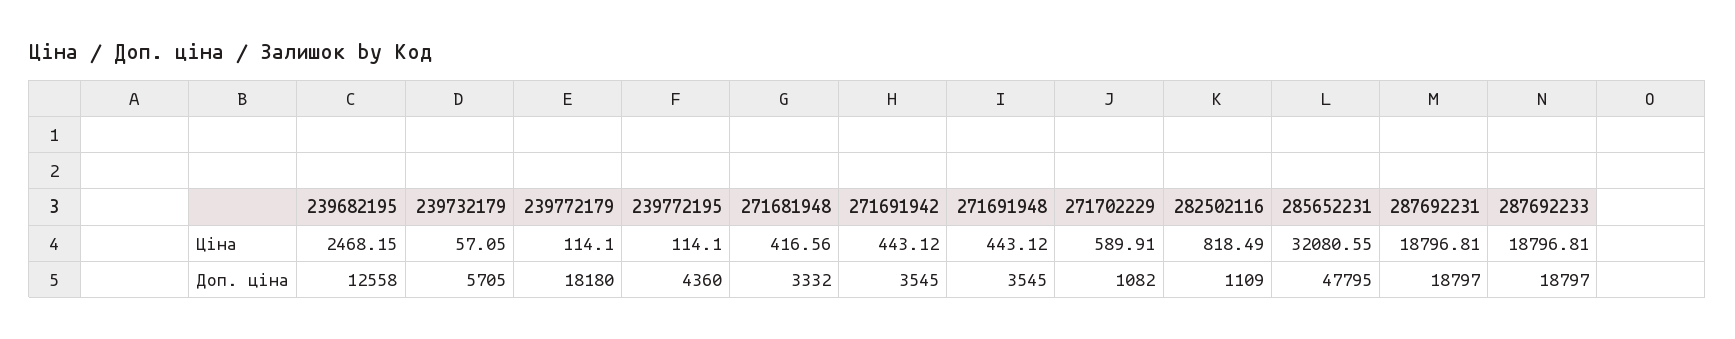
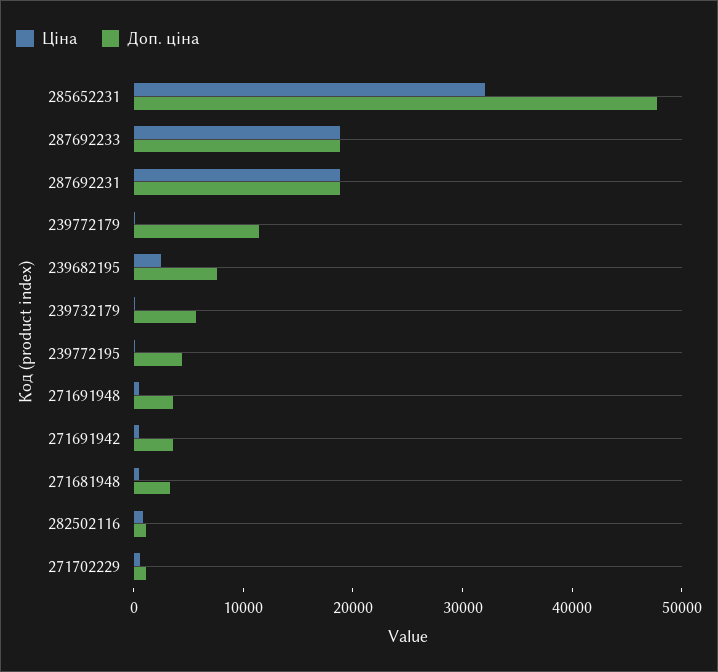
Доп. ціна, 239682195: 12558 -> 8000
Доп. ціна, 239772179: 18180 -> 12000

